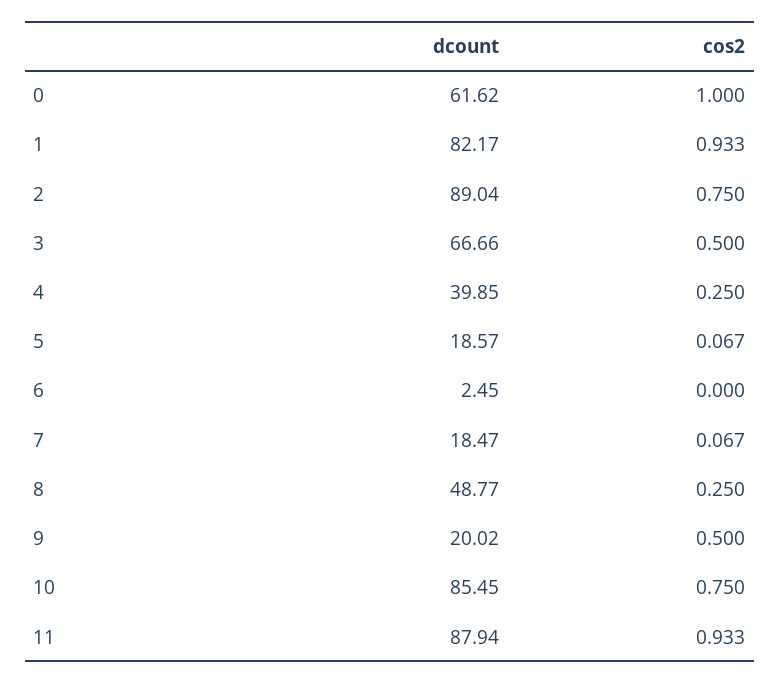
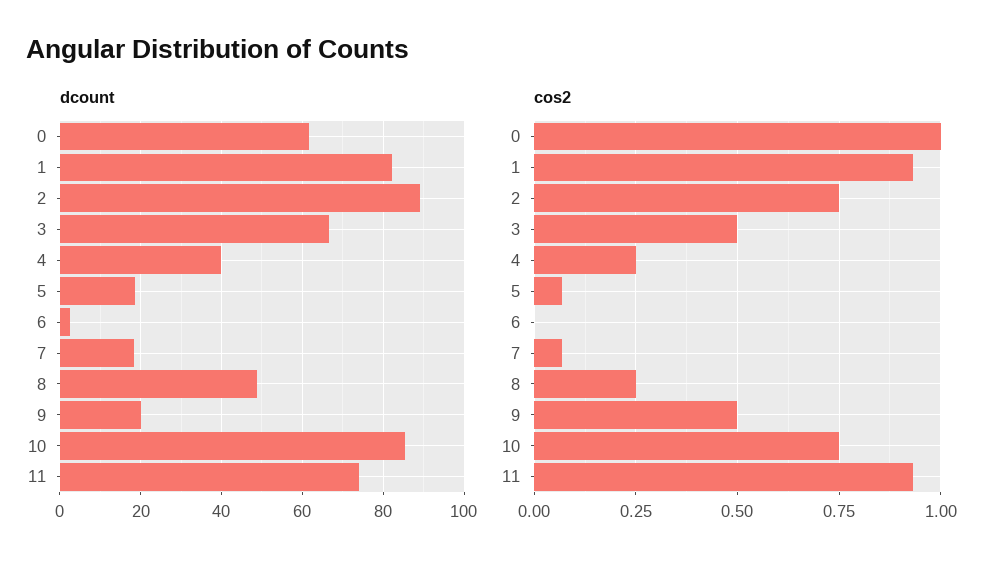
dcount, 11: 87.94 -> 74

